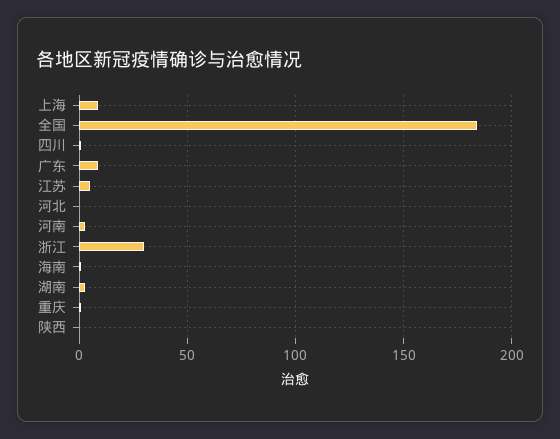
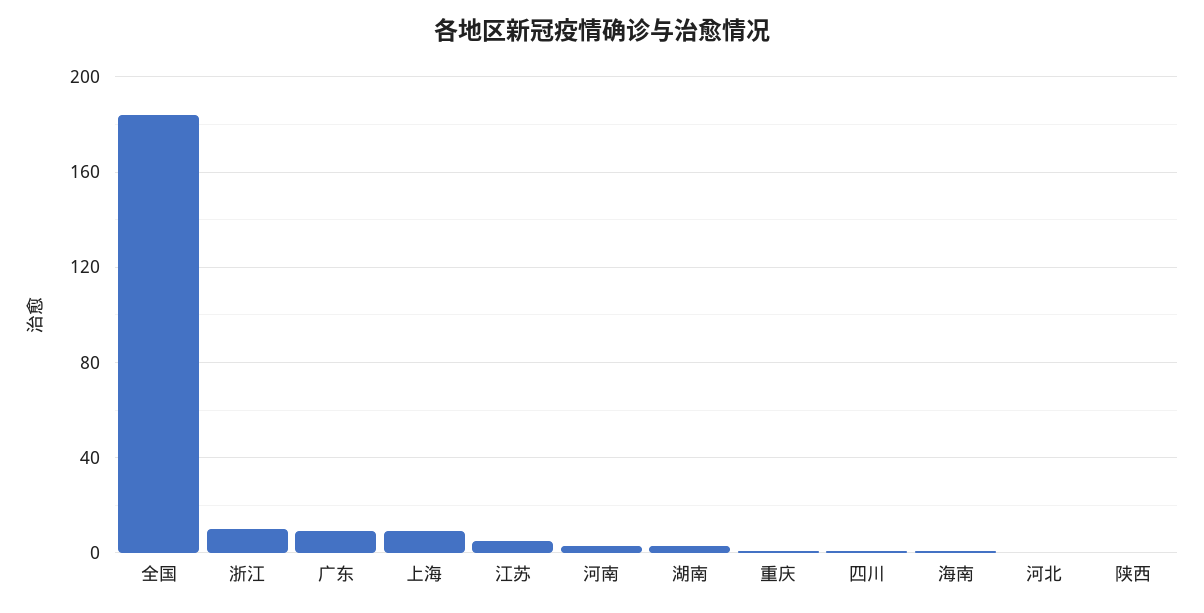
浙江: 30 -> 10

